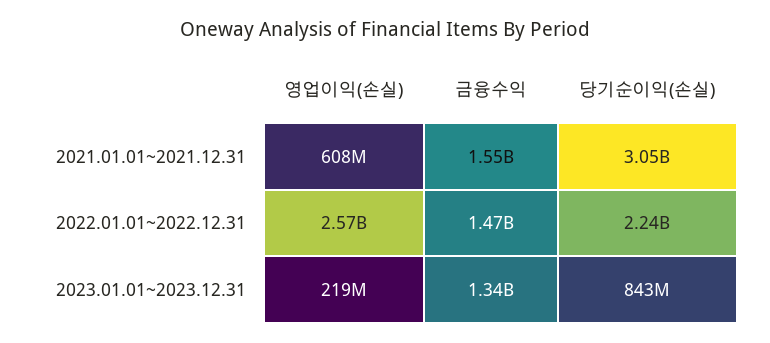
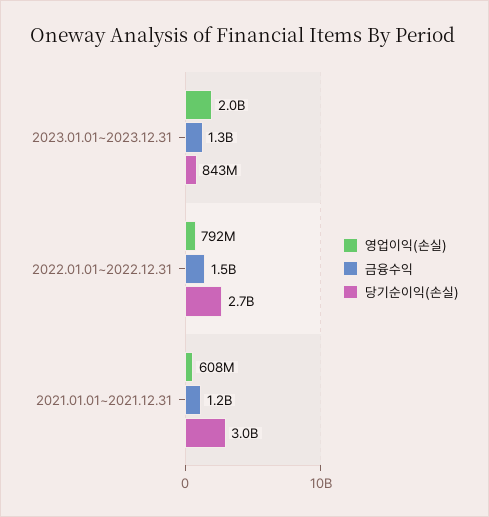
금융수익, 2021.01.01~2021.12.31: 1550000000 -> 1200000000
영업이익(손실), 2022.01.01~2022.12.31: 2570000000 -> 792000000
당기순이익(손실), 2022.01.01~2022.12.31: 2240000000 -> 2700000000
영업이익(손실), 2023.01.01~2023.12.31: 219000000 -> 2000000000

